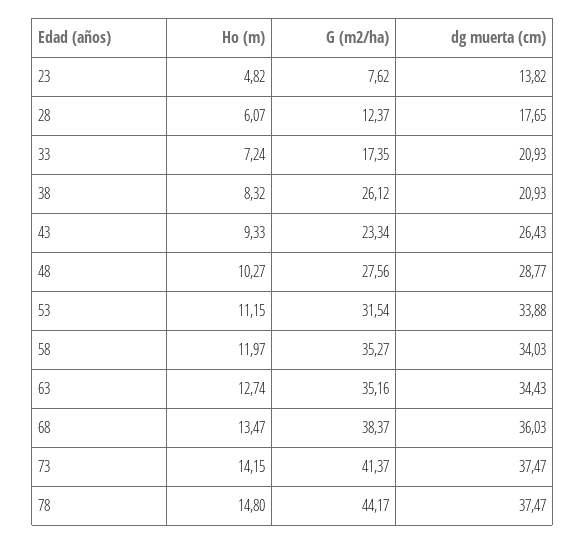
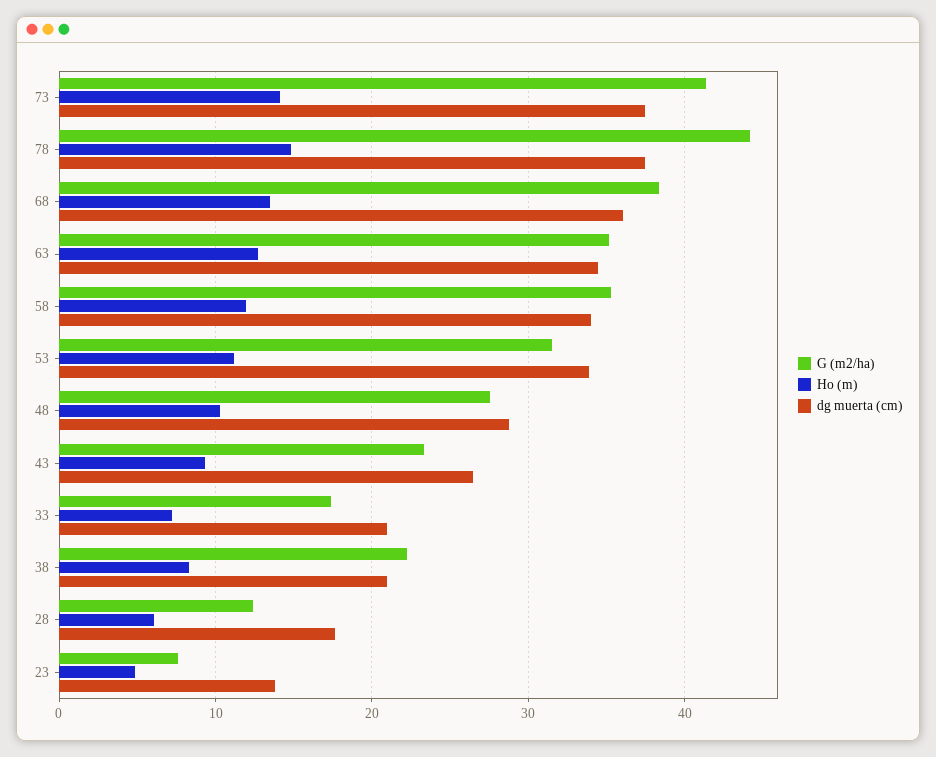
G (m2/ha), 38: 26.12 -> 22

